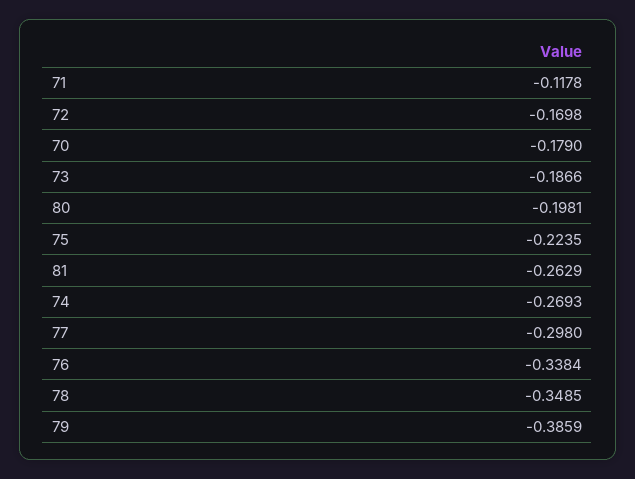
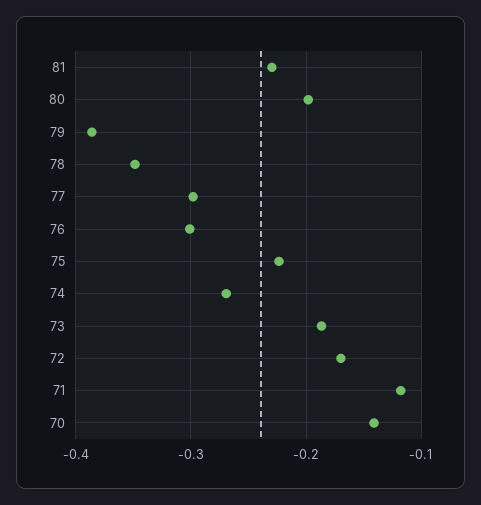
70: -0.179 -> -0.14
81: -0.2629 -> -0.23
76: -0.3384 -> -0.3

